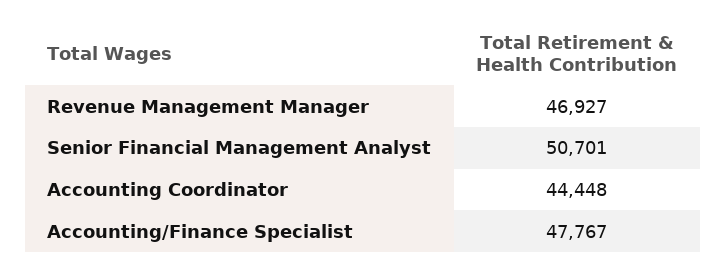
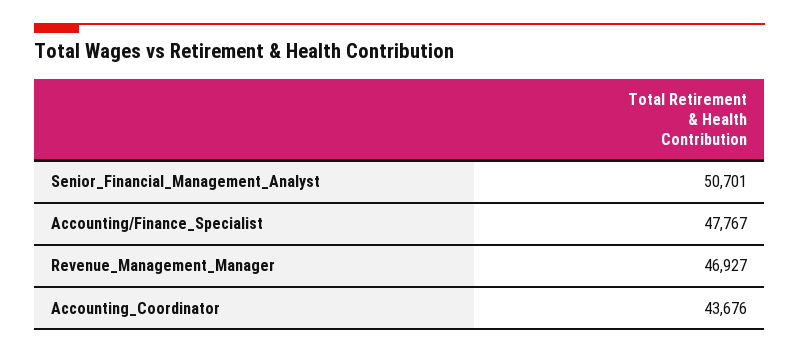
Accounting Coordinator: 44448 -> 43676

